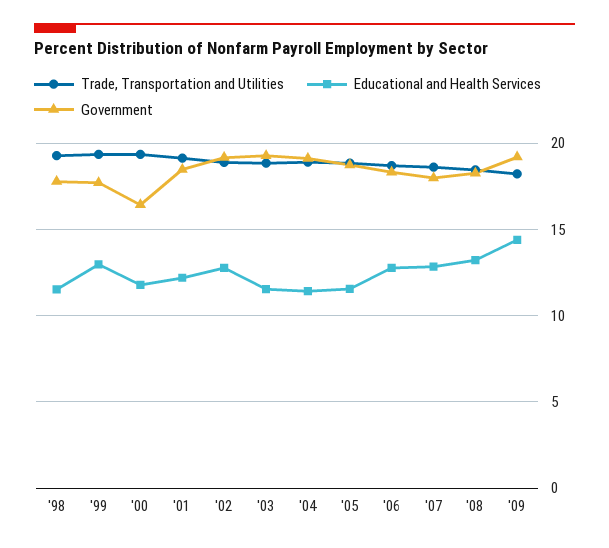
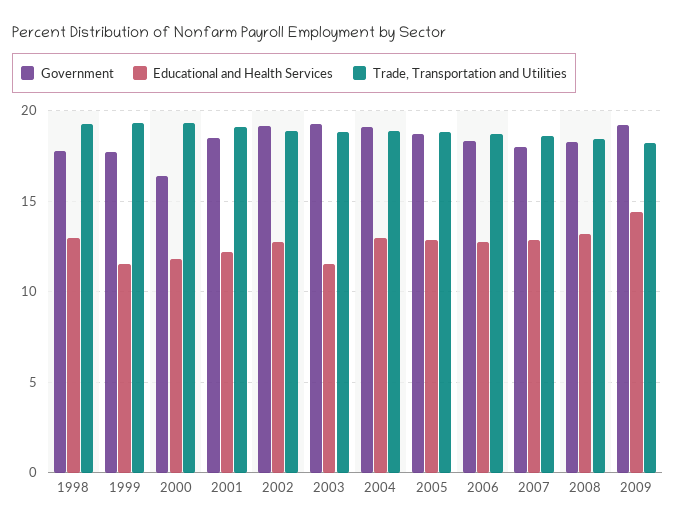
Educational and Health Services, '98: 11.5 -> 13
Educational and Health Services, '99: 13 -> 11.5
Educational and Health Services, '04: 11.5 -> 13
Educational and Health Services, '05: 11.5 -> 13

